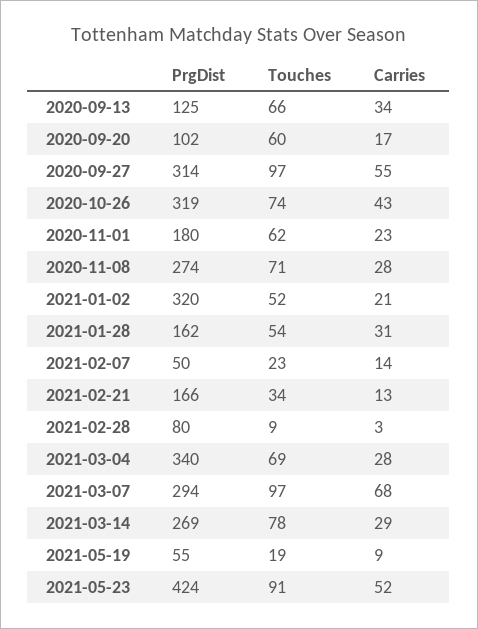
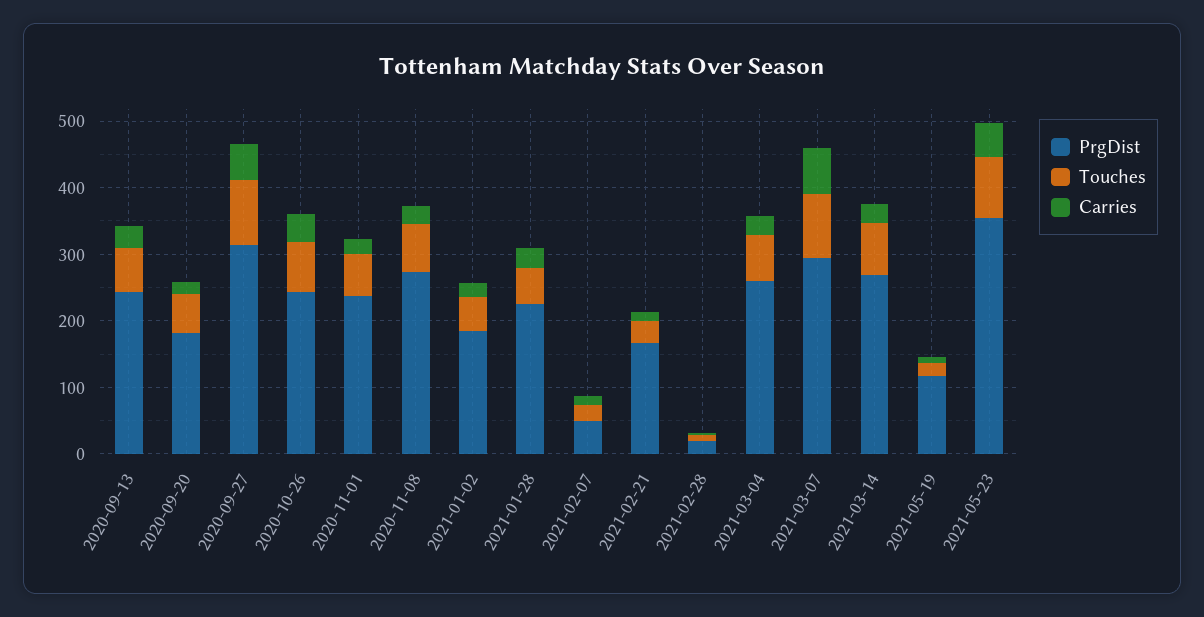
PrgDist, 2020-09-13: 125 -> 240
PrgDist, 2020-09-20: 102 -> 180
PrgDist, 2020-10-26: 319 -> 240
PrgDist, 2020-11-01: 180 -> 240
PrgDist, 2021-01-02: 320 -> 180
PrgDist, 2021-01-28: 162 -> 220
PrgDist, 2021-02-28: 80 -> 20
PrgDist, 2021-03-04: 340 -> 260
PrgDist, 2021-05-19: 55 -> 120
PrgDist, 2021-05-23: 424 -> 360

